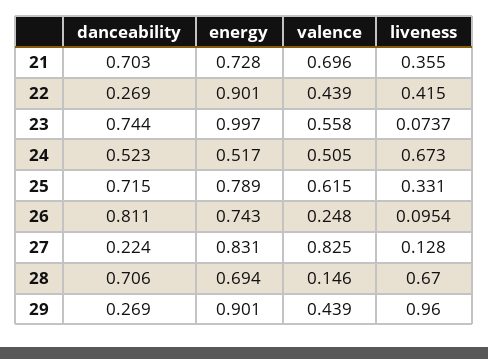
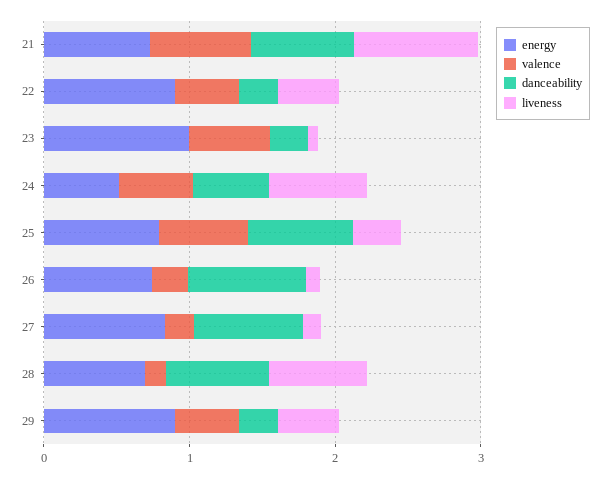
liveness, 21: 0.355 -> 0.8
danceability, 23: 0.744 -> 0.2
danceability, 27: 0.224 -> 0.8
valence, 27: 0.825 -> 0.2
liveness, 29: 0.96 -> 0.4

